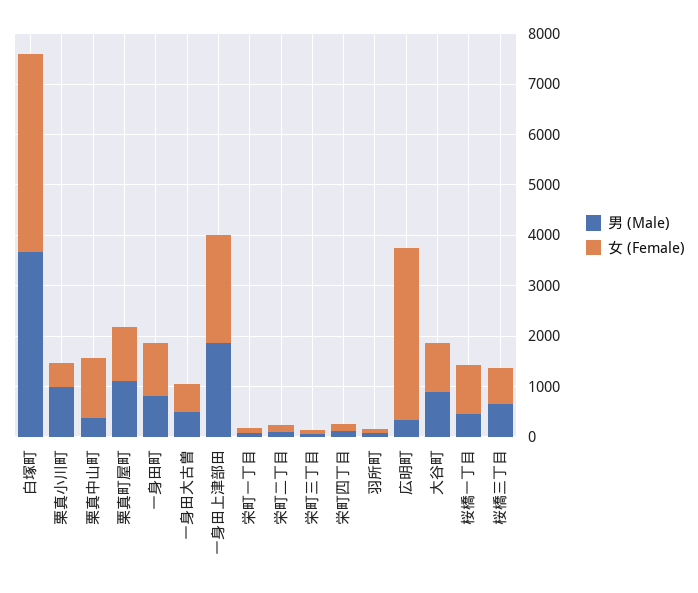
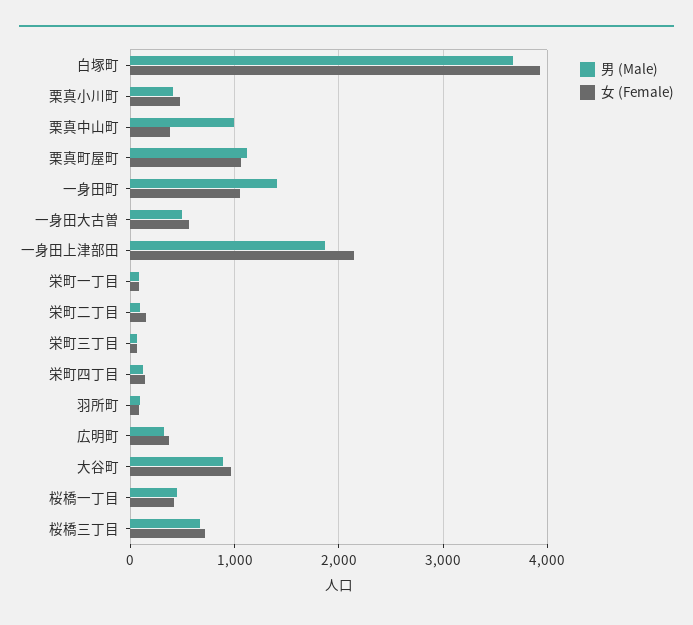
男 (Male), 栗真小川町: 1000 -> 400
男 (Male), 栗真中山町: 400 -> 1000
女 (Female), 栗真中山町: 1200 -> 400
男 (Male), 一身田町: 800 -> 1400
女 (Female), 広明町: 3400 -> 400
女 (Female), 桜橋一丁目: 1000 -> 400

